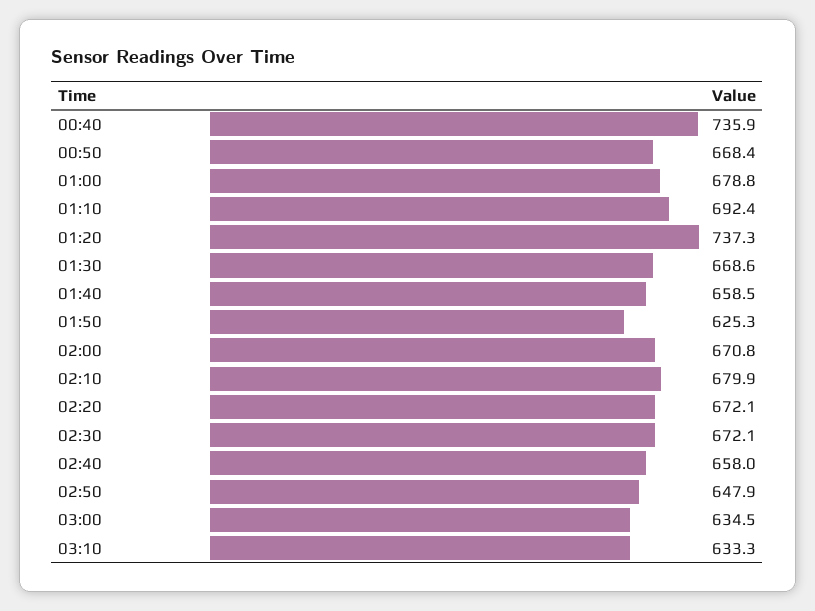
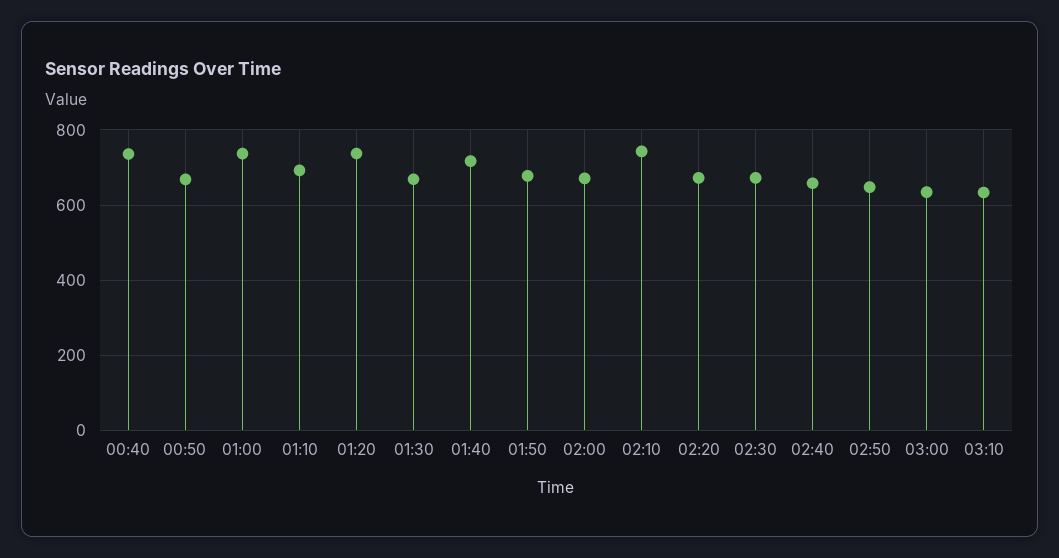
01:00: 678.8 -> 740
01:40: 658.5 -> 720
01:50: 625.3 -> 680
02:10: 679.9 -> 740

